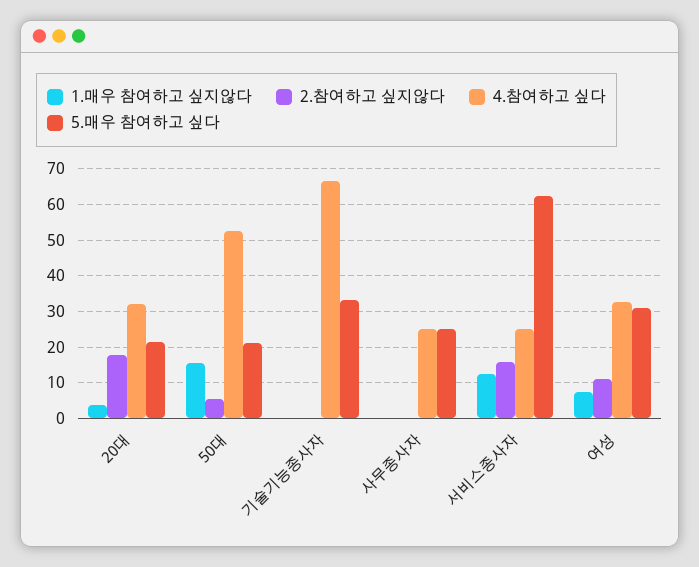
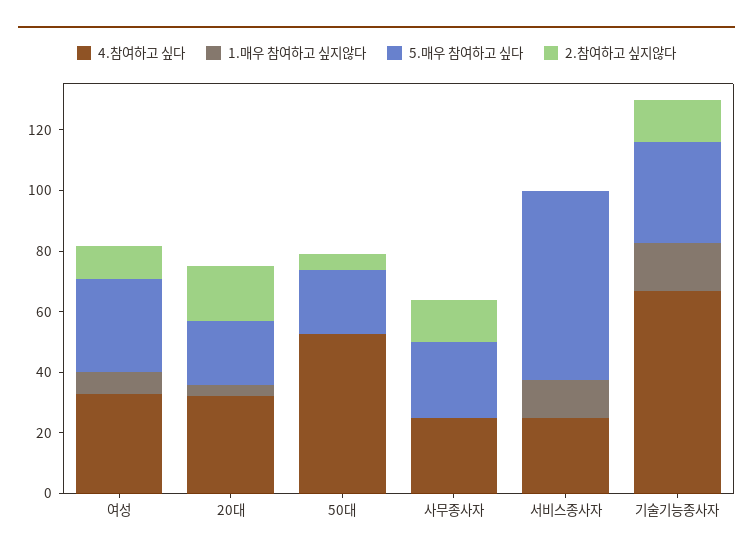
1.매우 참여하고 싶지않다, 50대: 16 -> 0
1.매우 참여하고 싶지않다, 기술기능종사자: 0 -> 15
2.참여하고 싶지않다, 기술기능종사자: 0 -> 15
2.참여하고 싶지않다, 사무종사자: 0 -> 15
2.참여하고 싶지않다, 서비스종사자: 16 -> 0

